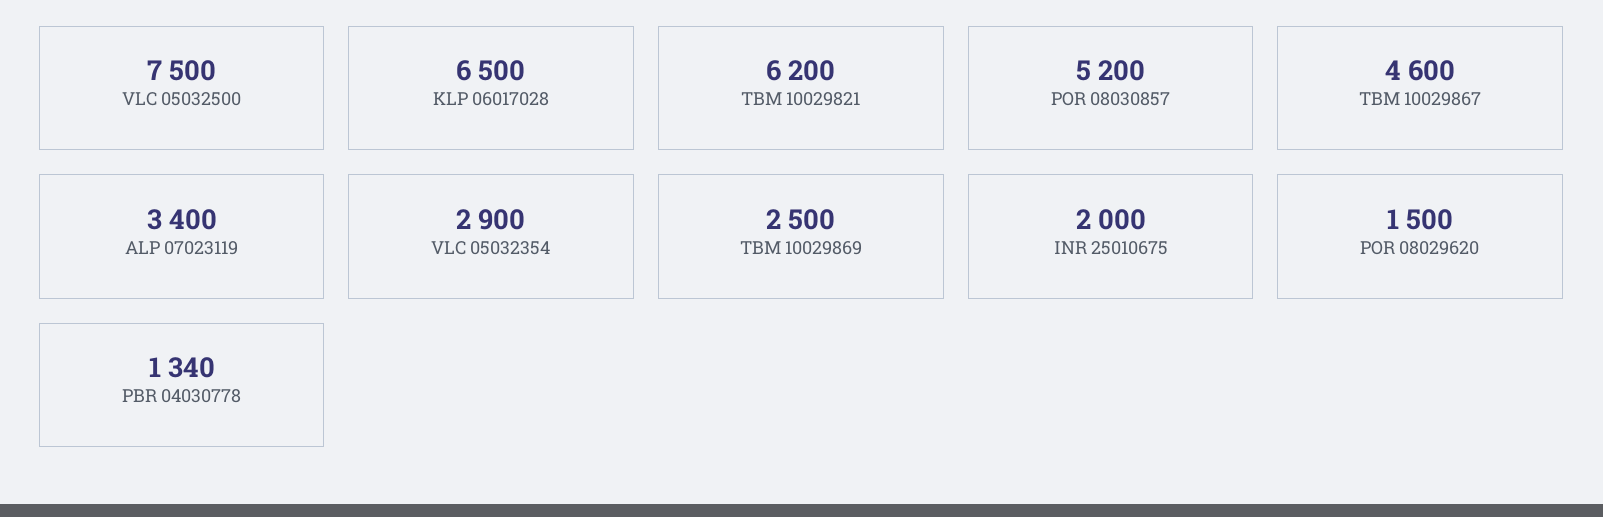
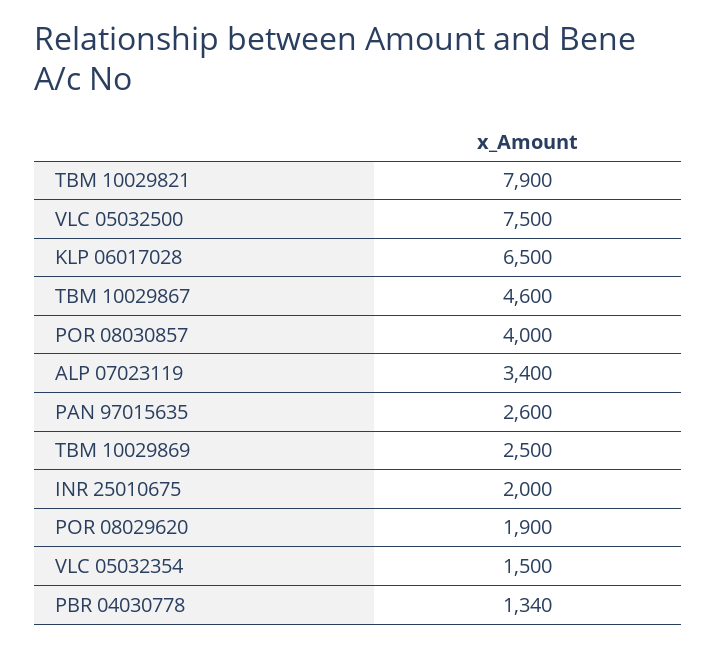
TBM 10029821: 6200 -> 7900
POR 08030857: 5200 -> 4000
VLC 05032354: 2900 -> 1500
POR 08029620: 1500 -> 1900
PAN 97015635: none -> 2600

